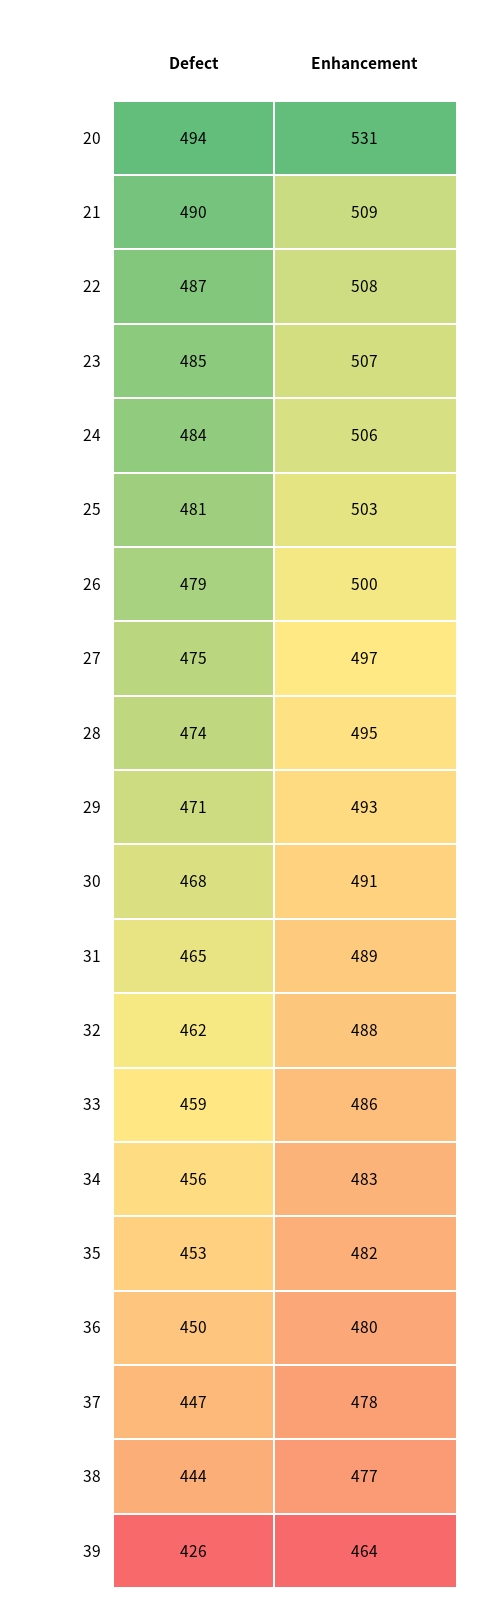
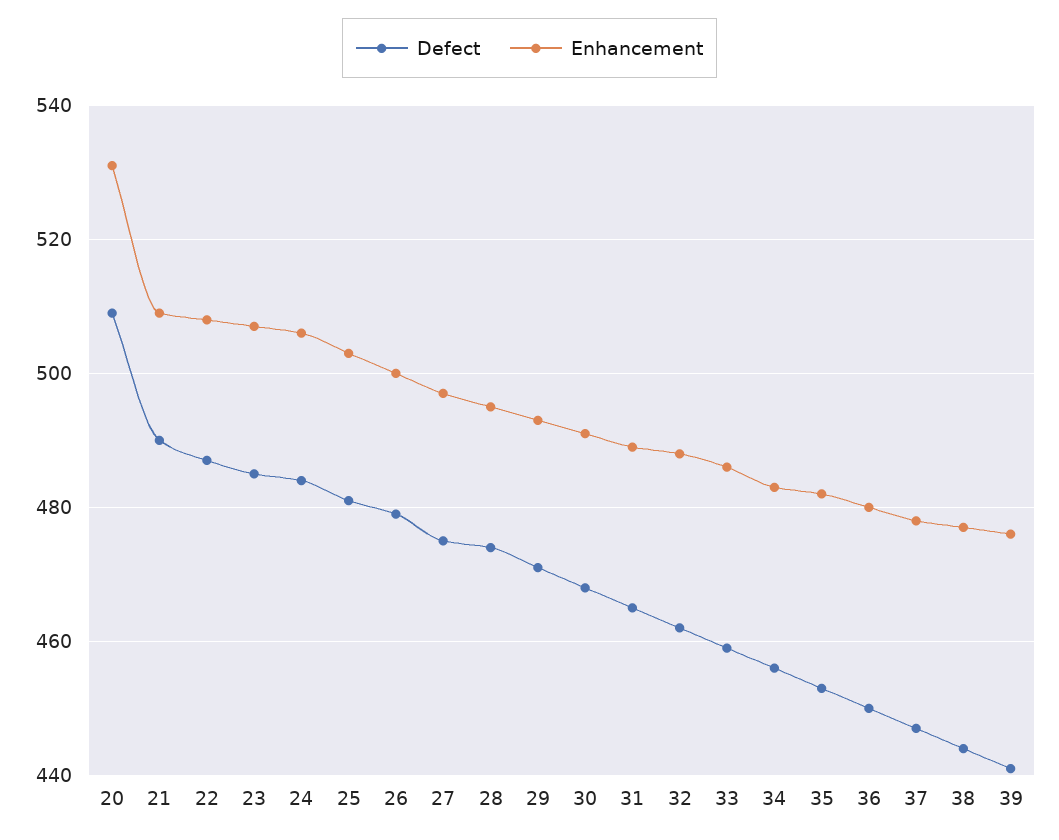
Defect, 20: 494 -> 510
Defect, 39: 426 -> 440
Enhancement, 39: 464 -> 475

